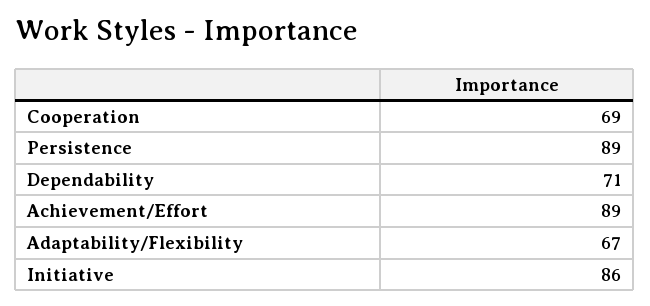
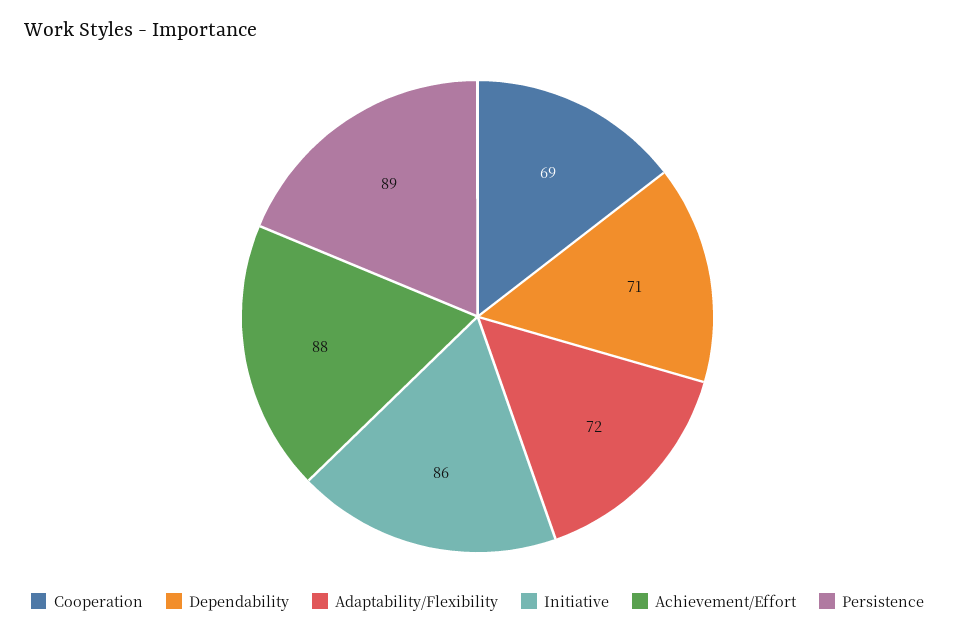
Achievement/Effort: 89 -> 88
Adaptability/Flexibility: 67 -> 72

